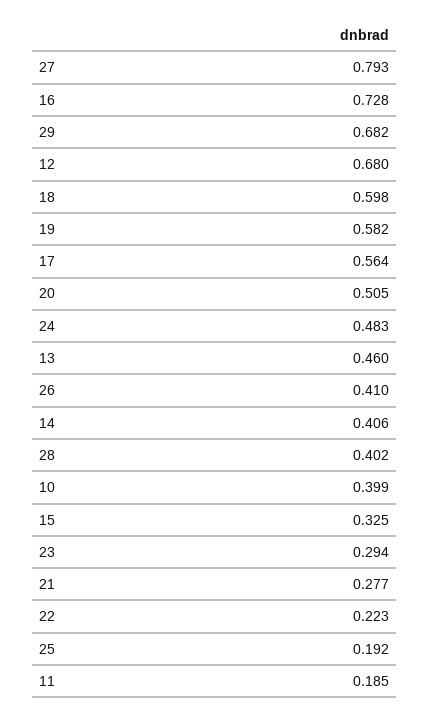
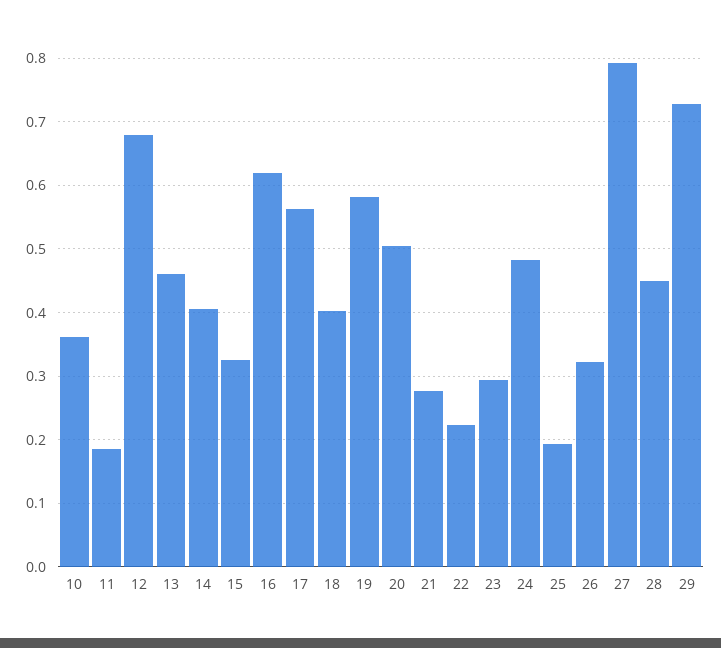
16: 0.728 -> 0.62
29: 0.682 -> 0.73
18: 0.598 -> 0.4
26: 0.41 -> 0.32
28: 0.402 -> 0.45
10: 0.399 -> 0.36

